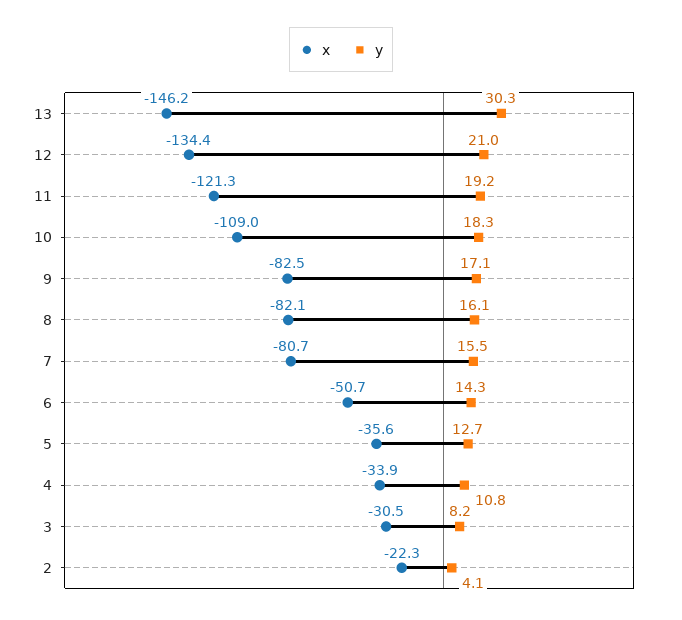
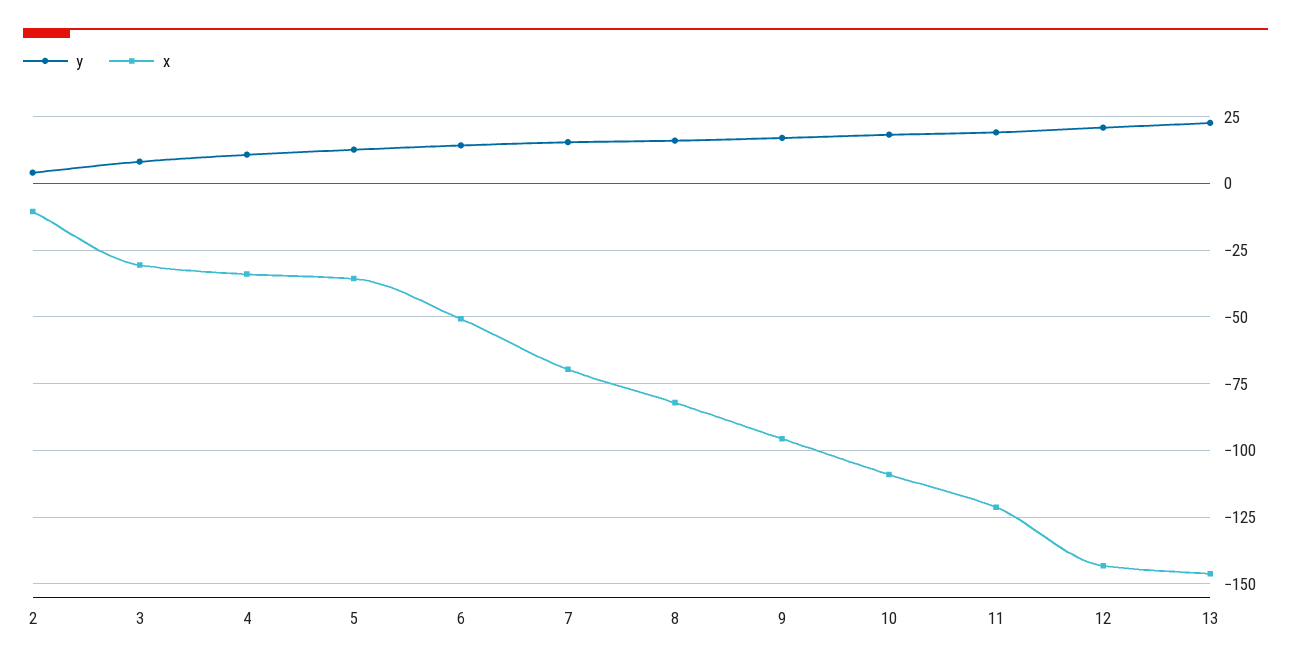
y, 13: 30.3 -> 22.5
x, 12: -134.4 -> -142.5
x, 9: -82.5 -> -95
x, 7: -80.7 -> -70
x, 2: -22.3 -> -10

